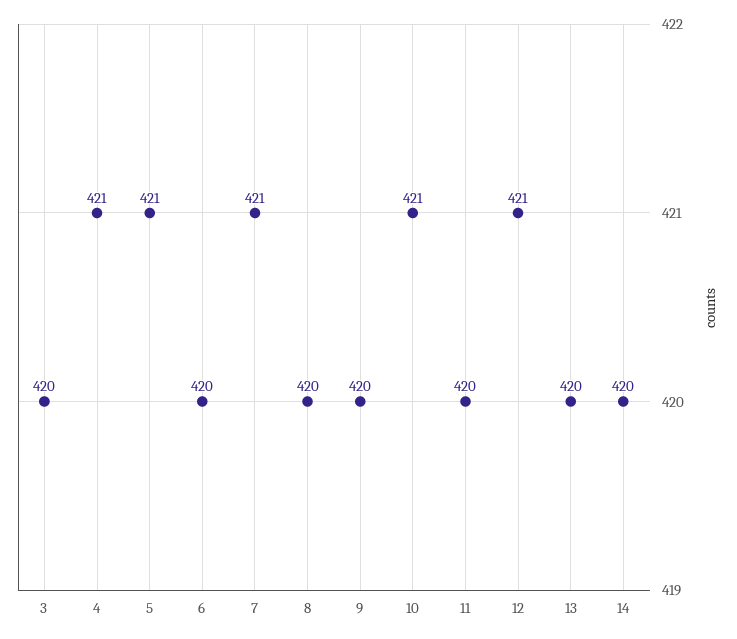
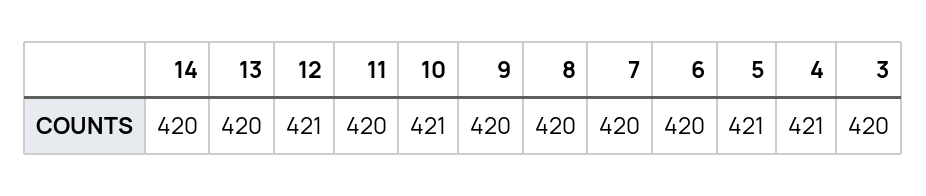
7: 421 -> 420

